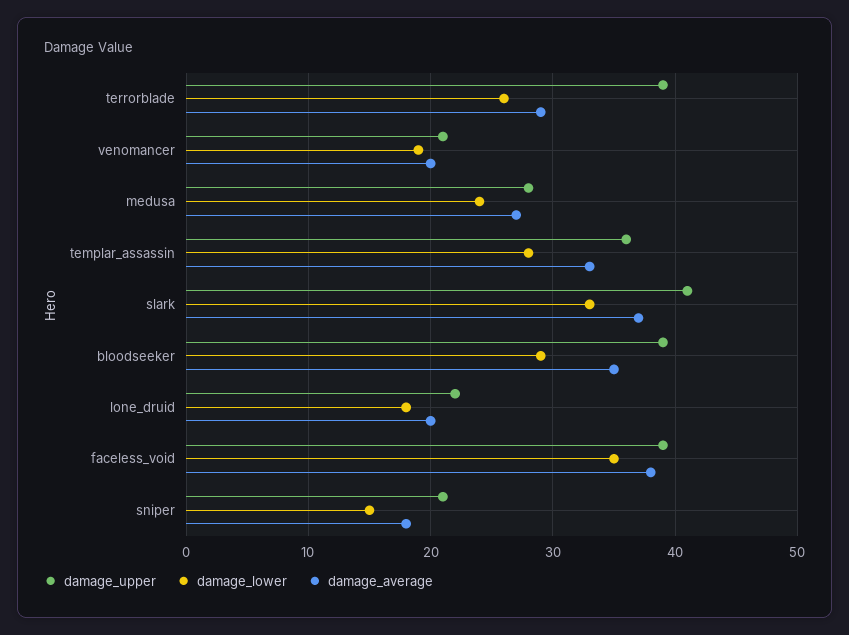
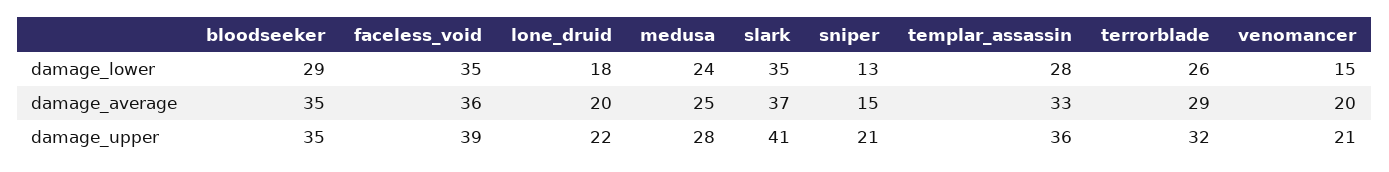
damage_upper, terrorblade: 39 -> 32
damage_lower, venomancer: 19 -> 15
damage_average, medusa: 27 -> 25
damage_lower, slark: 33 -> 35
damage_upper, bloodseeker: 39 -> 35
damage_average, faceless_void: 38 -> 36
damage_lower, sniper: 15 -> 13
damage_average, sniper: 18 -> 15

